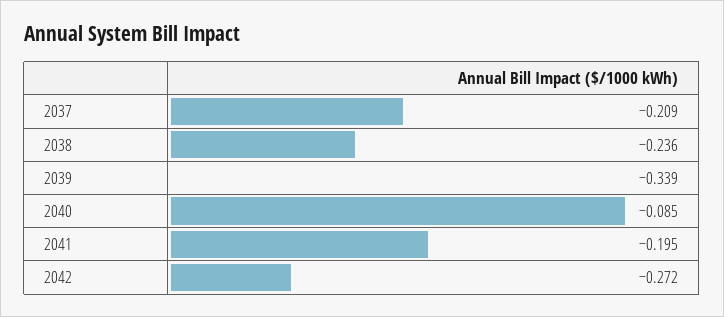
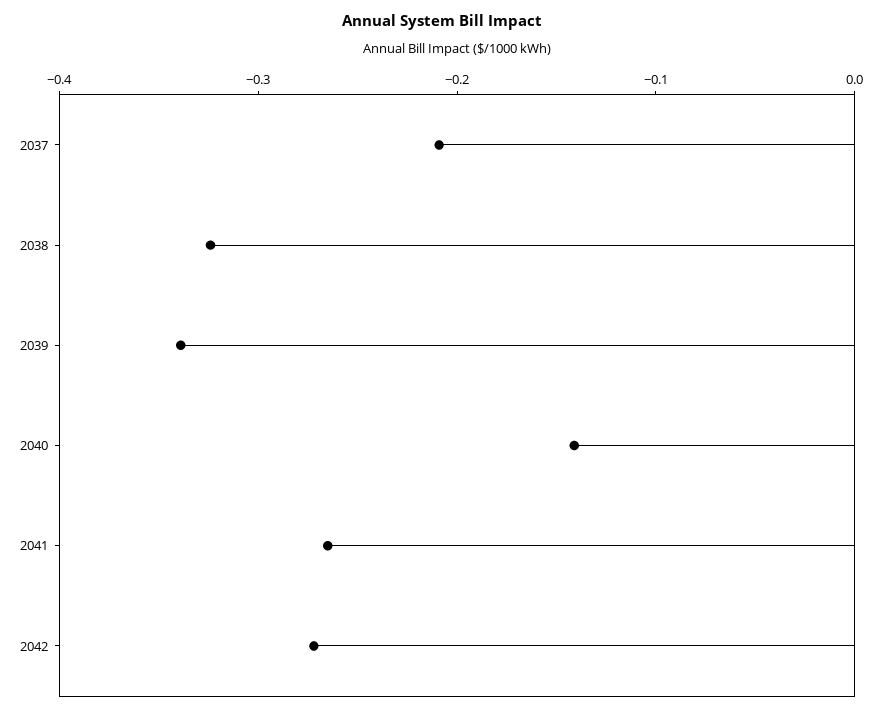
2038: -0.236 -> -0.32
2040: -0.085 -> -0.14
2041: -0.195 -> -0.26

